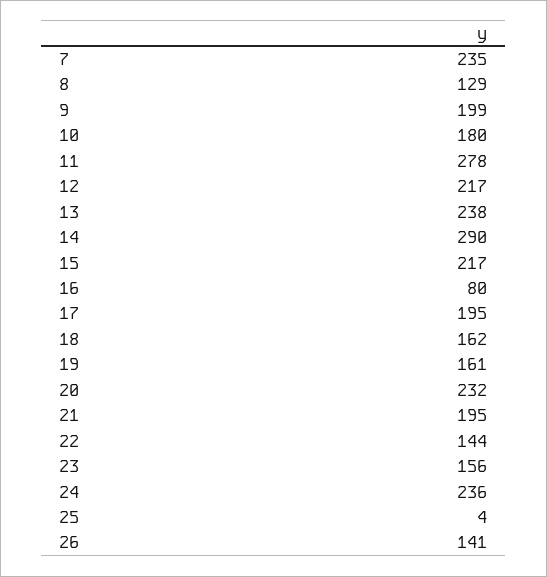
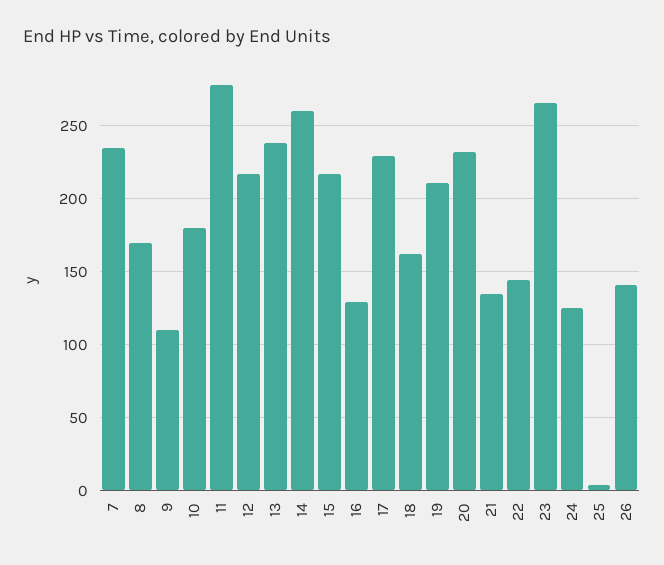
8: 129 -> 170
9: 199 -> 110
14: 290 -> 260
16: 80 -> 130
17: 195 -> 230
19: 161 -> 210
21: 195 -> 135
23: 156 -> 265
24: 236 -> 125

